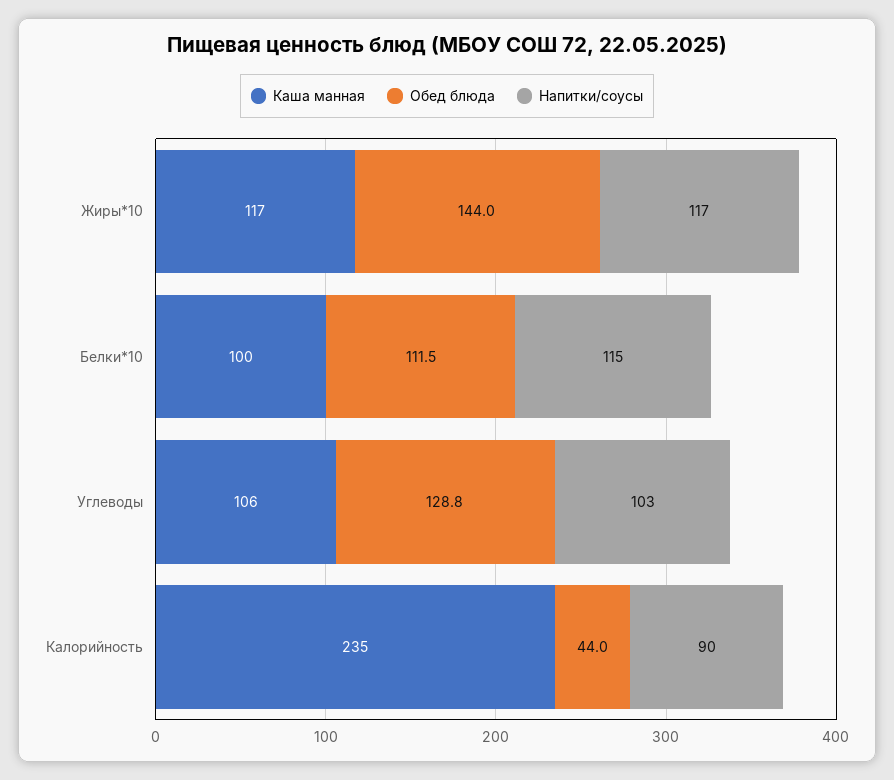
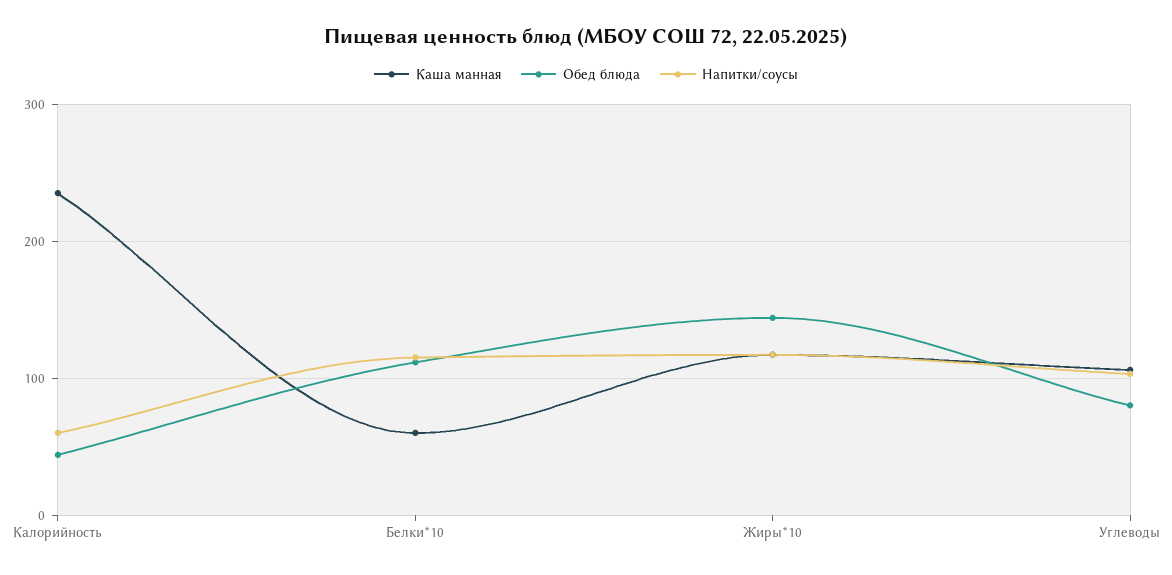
Каша манная, Белки*10: 100 -> 60
Обед блюда, Углеводы: 128.8 -> 80
Напитки/соусы, Калорийность: 90 -> 60

